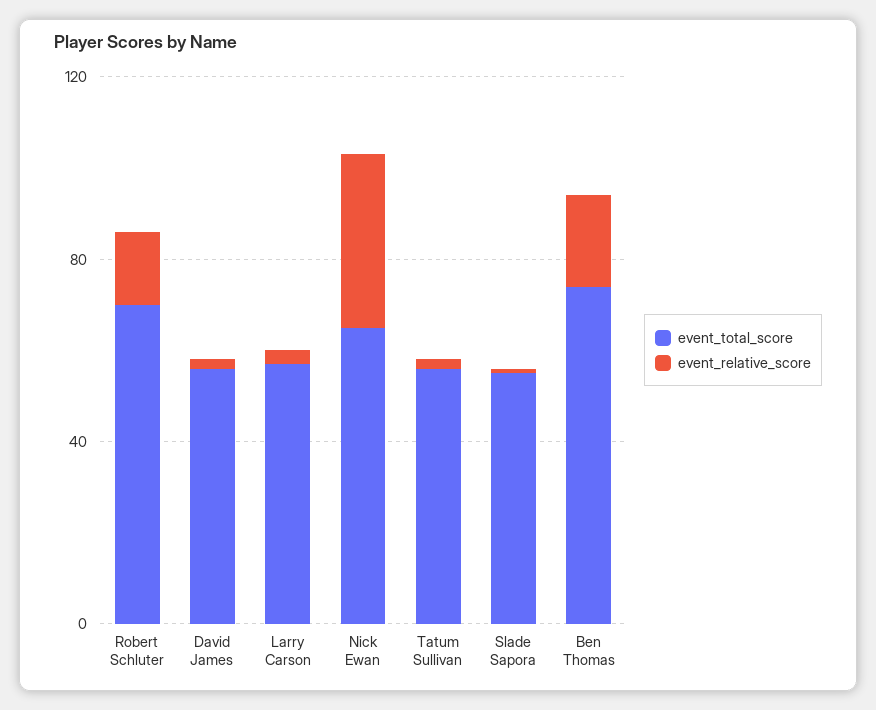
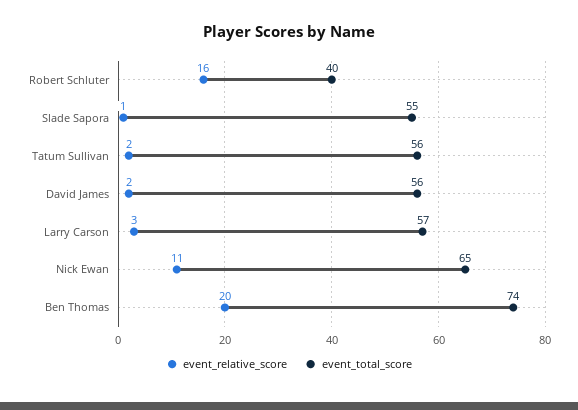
event_total_score, Robert Schluter: 70 -> 40
event_relative_score, Nick Ewan: 40 -> 11

